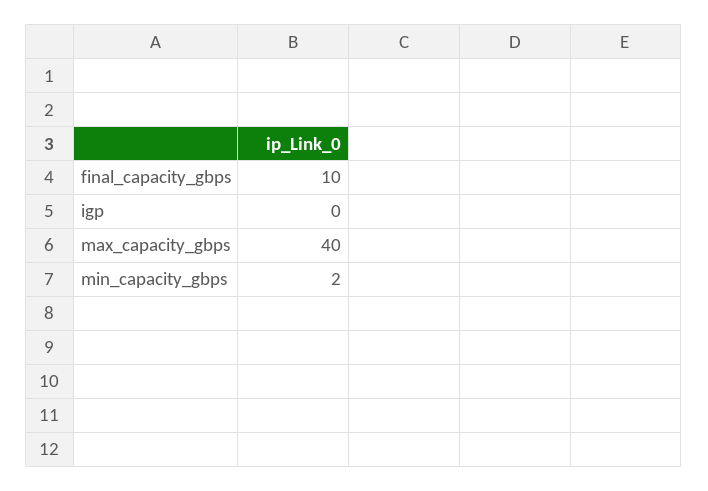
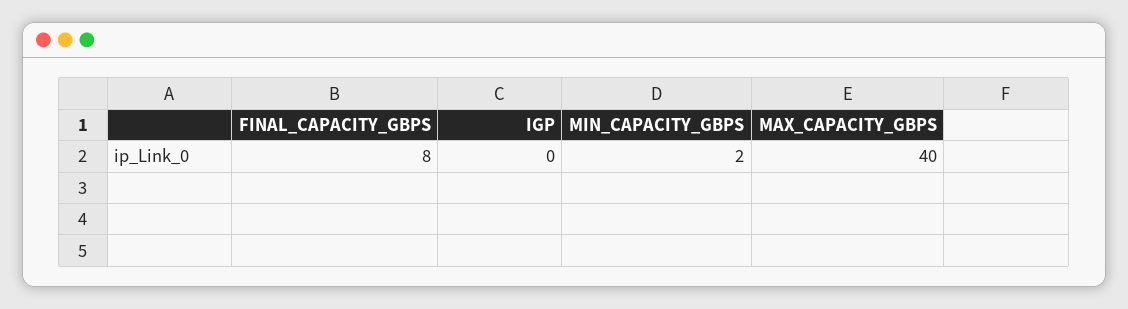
final_capacity_gbps: 10 -> 8

